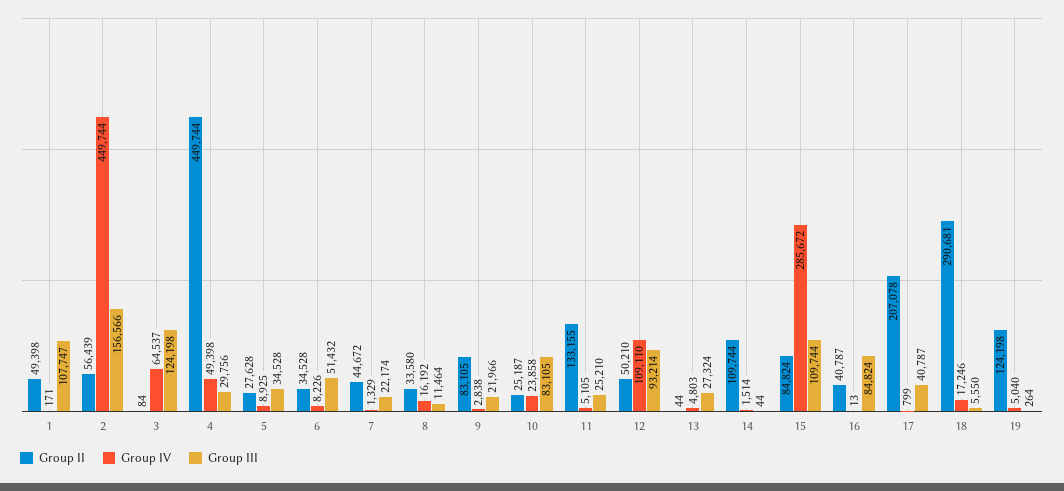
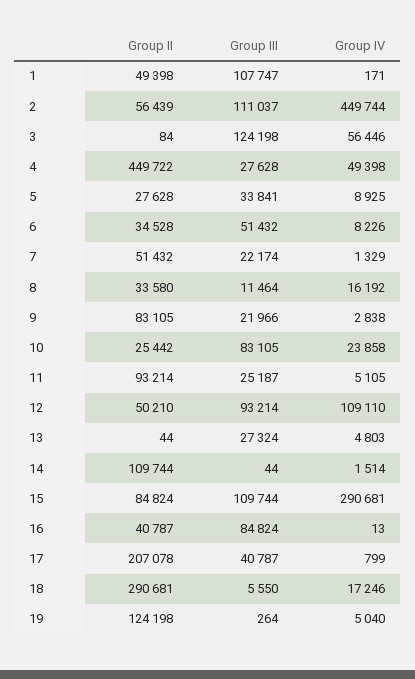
Group III, 2: 156566 -> 111037
Group IV, 3: 64537 -> 56446
Group II, 4: 449744 -> 449722
Group III, 4: 29756 -> 27628
Group III, 5: 34528 -> 33841
Group II, 7: 44672 -> 51432
Group II, 10: 25187 -> 25442
Group II, 11: 133155 -> 93214
Group III, 11: 25210 -> 25187
Group IV, 15: 285672 -> 290681

